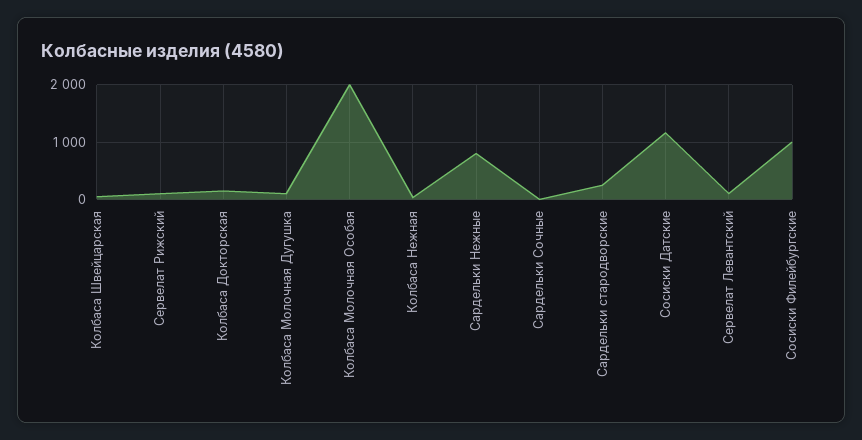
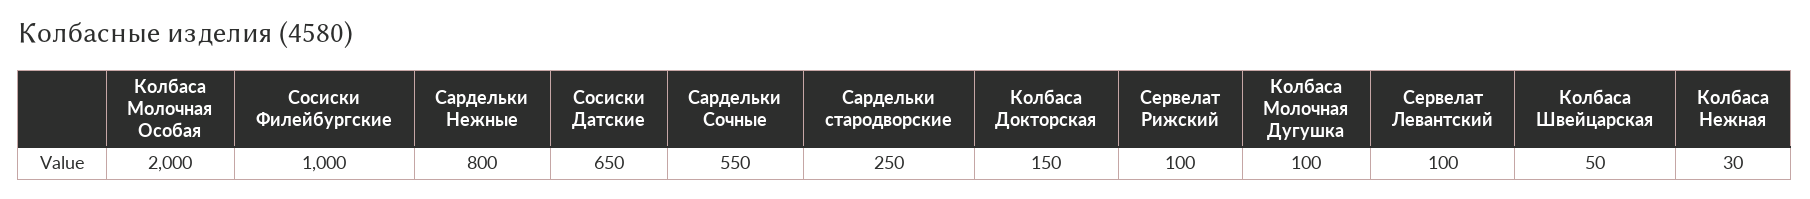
Сардельки Сочные: 0 -> 550
Сосиски Датские: 1200 -> 650

